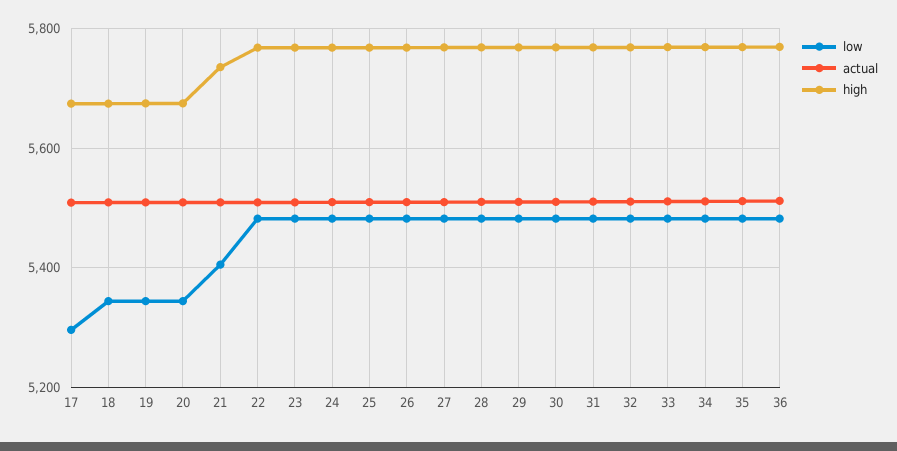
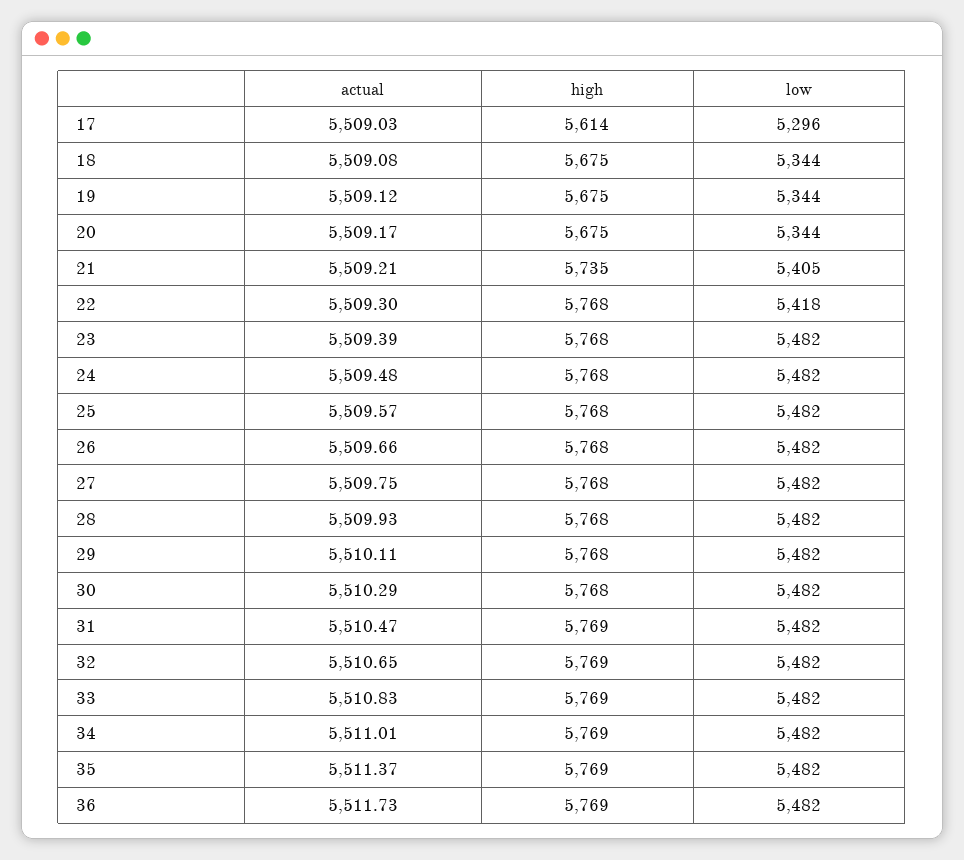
high, 17: 5680 -> 5614
low, 22: 5480 -> 5418

